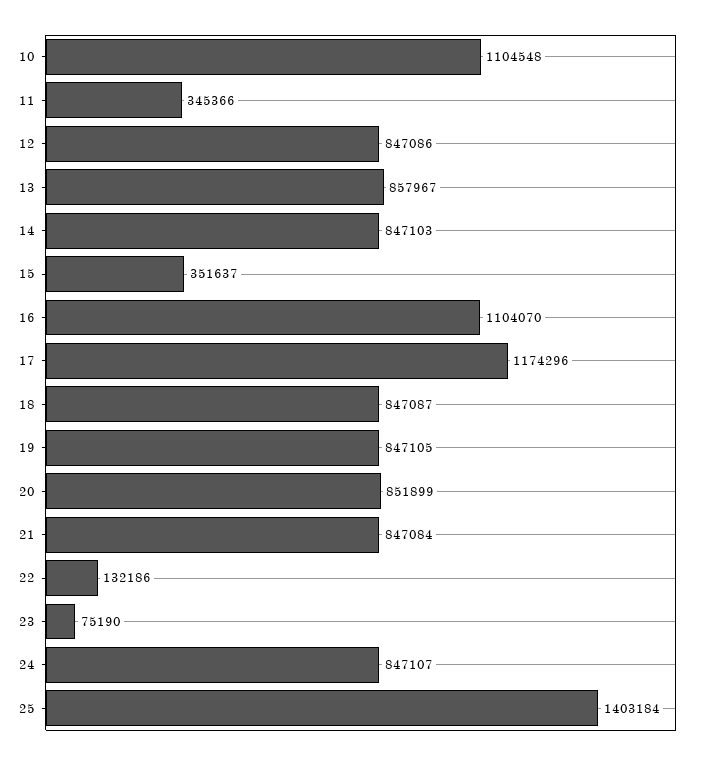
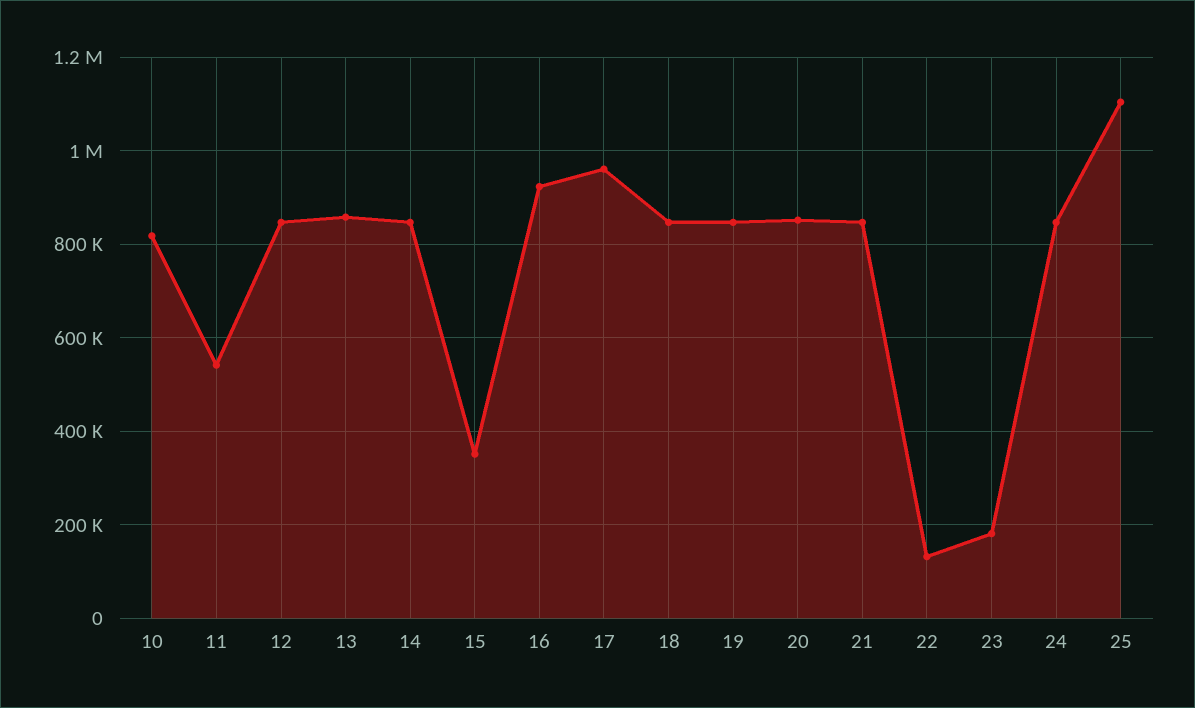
10: 1104548 -> 820000
11: 345366 -> 540000
16: 1104070 -> 920000
17: 1174296 -> 960000
23: 75190 -> 180000
25: 1403184 -> 1100000

